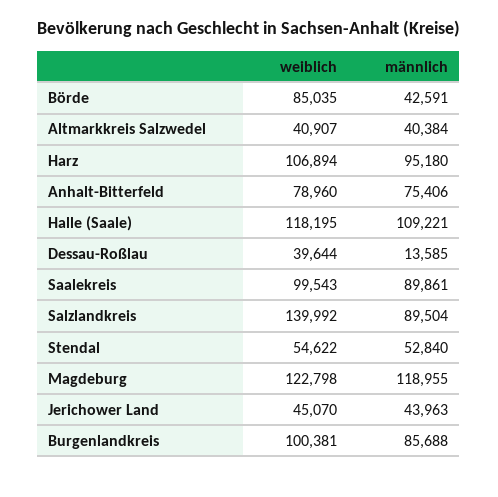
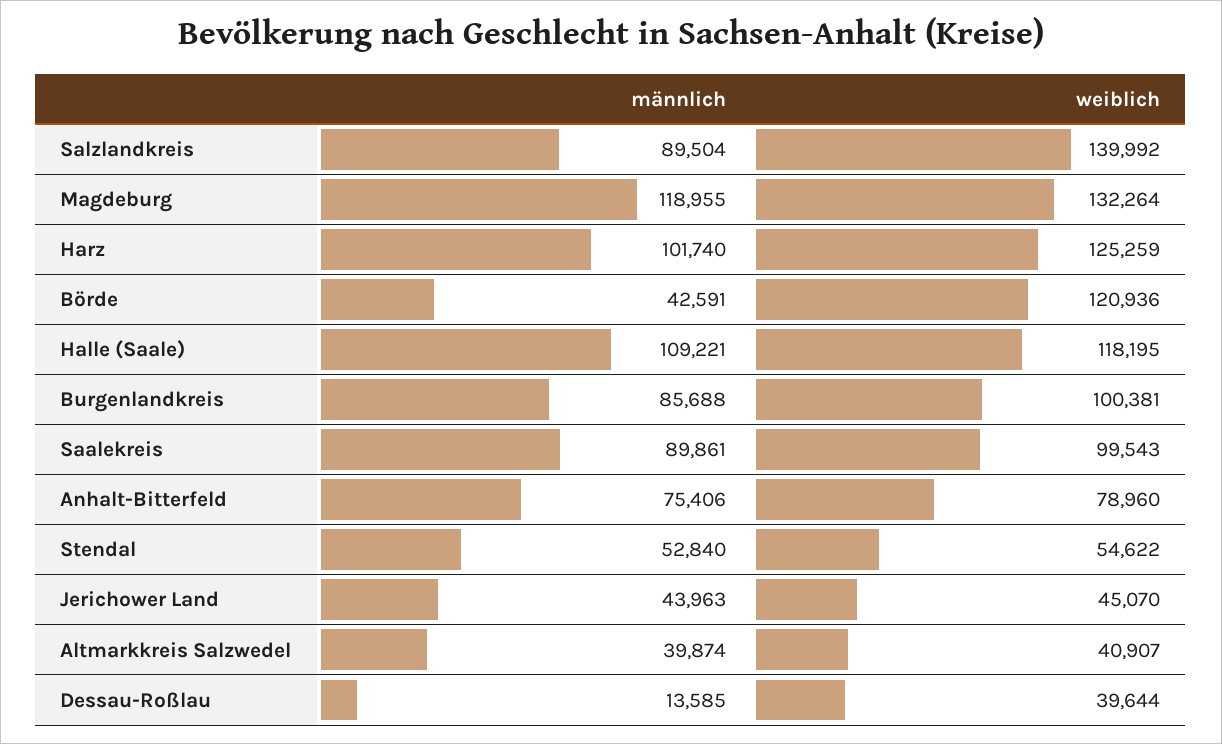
weiblich, Börde: 85035 -> 120936
männlich, Altmarkkreis Salzwedel: 40384 -> 39874
weiblich, Harz: 106894 -> 125259
männlich, Harz: 95180 -> 101740
weiblich, Magdeburg: 122798 -> 132264

